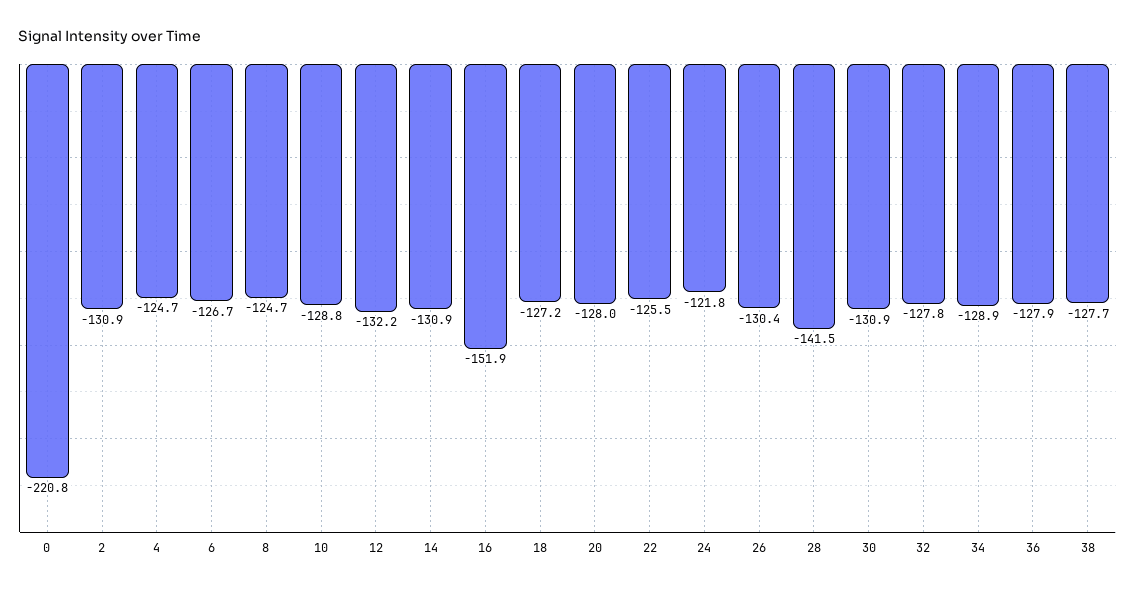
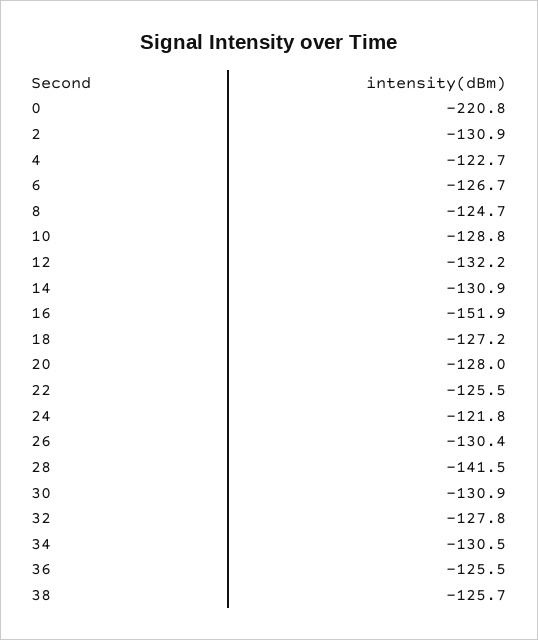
4: -124.7 -> -122.7
34: -128.9 -> -130.5
36: -127.9 -> -125.5
38: -127.7 -> -125.7

